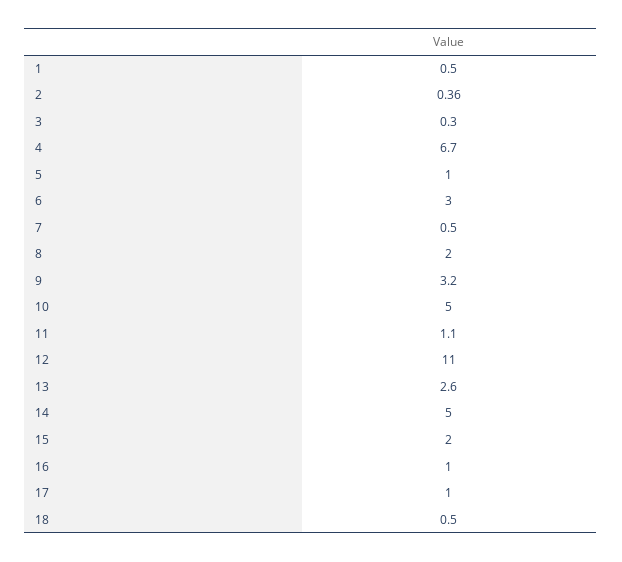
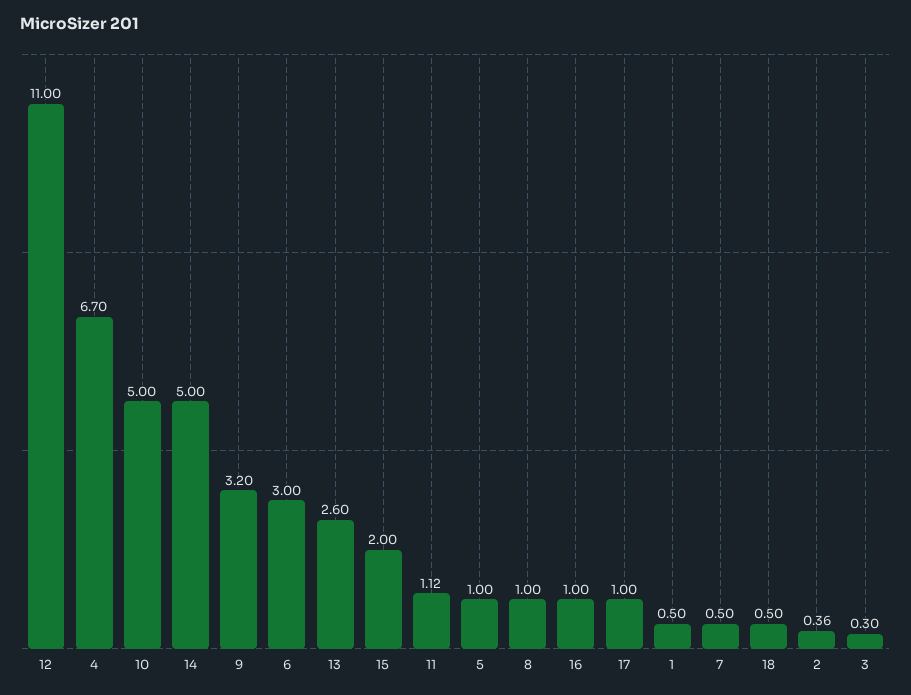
8: 2 -> 1
11: 1.1 -> 1.12

